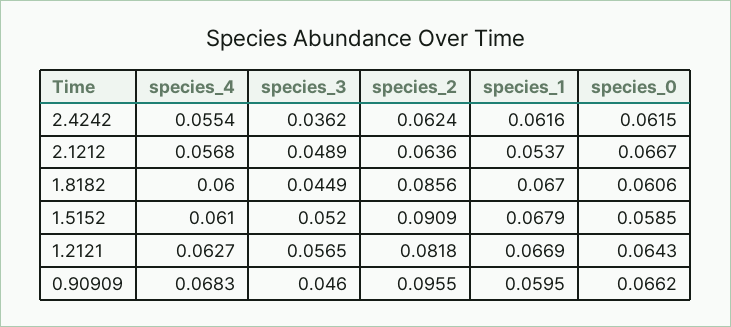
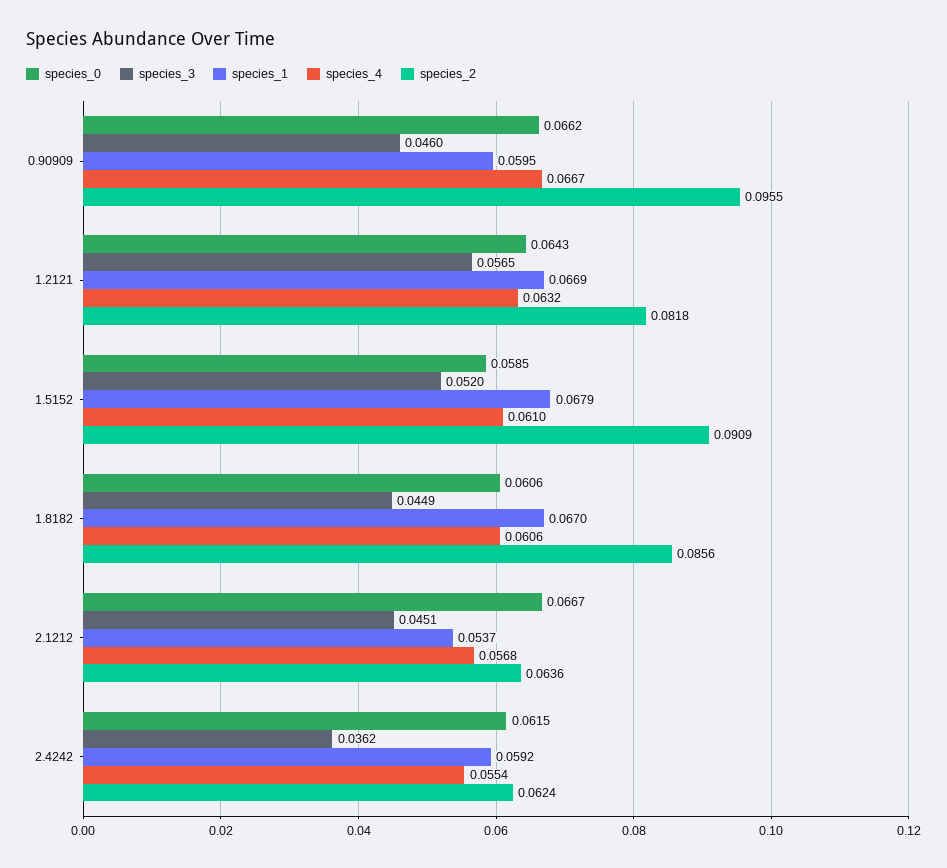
species_1, 2.4242: 0.0616 -> 0.0592
species_3, 2.1212: 0.0489 -> 0.0451
species_4, 1.8182: 0.06 -> 0.0606
species_4, 1.2121: 0.0627 -> 0.0632
species_4, 0.90909: 0.0683 -> 0.0667

